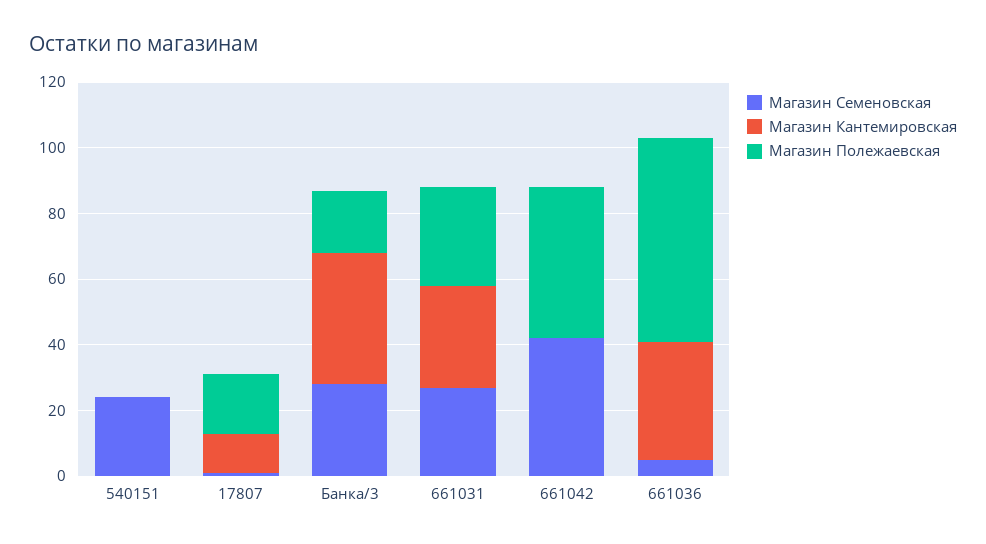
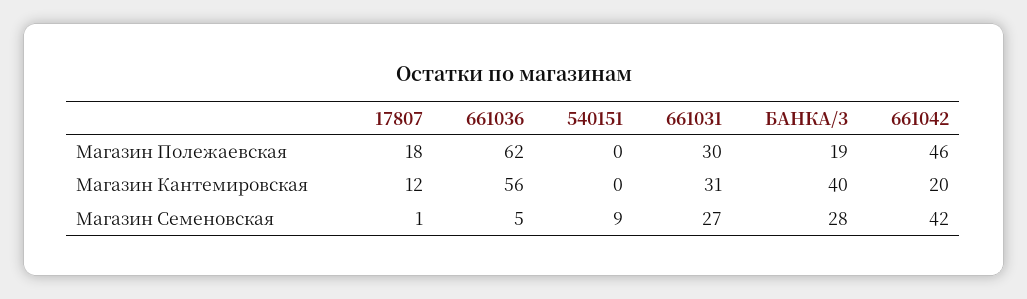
Магазин Семеновская, 540151: 25 -> 9
Магазин Кантемировская, 661042: 0 -> 20
Магазин Кантемировская, 661036: 35 -> 56

